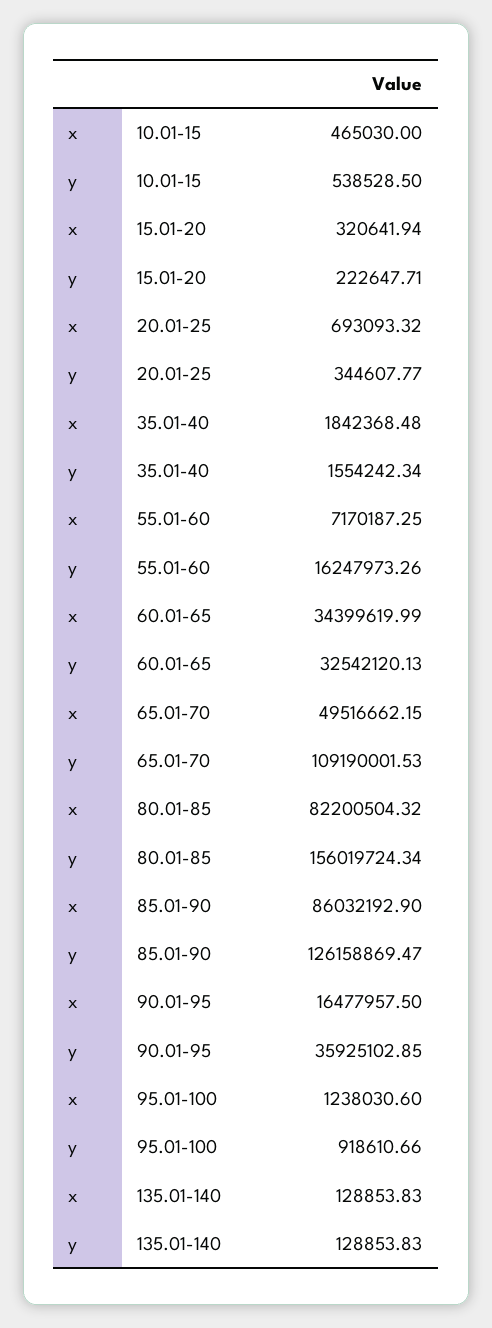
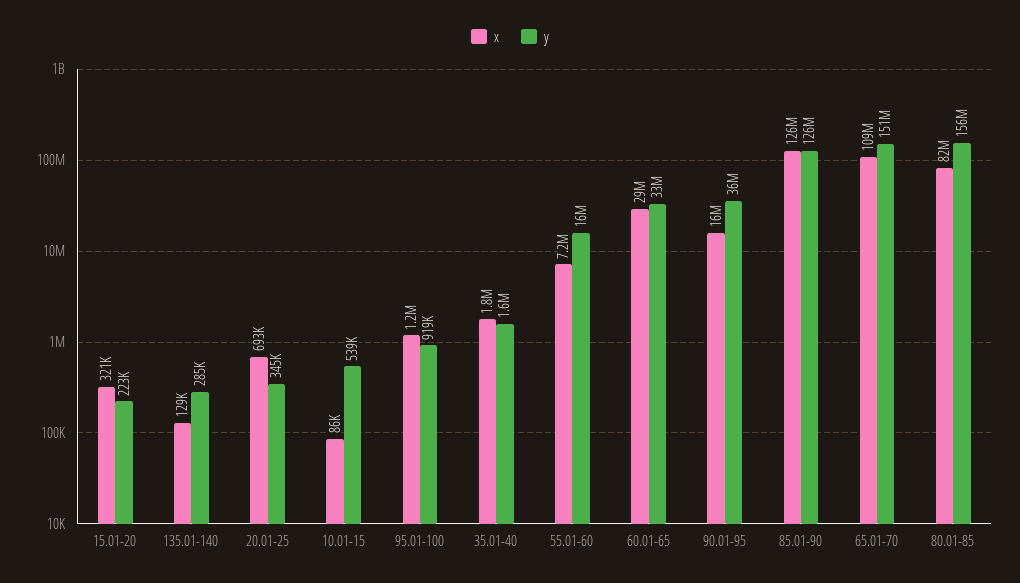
x, 10.01-15: 465030 -> 86000
x, 60.01-65: 34399619.99 -> 29000000
x, 65.01-70: 49516662.15 -> 109000000
y, 65.01-70: 109190001.53 -> 151000000
x, 85.01-90: 86032192.9 -> 126000000
y, 135.01-140: 128853.83 -> 285000

